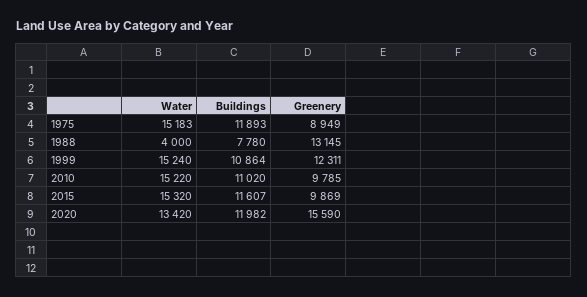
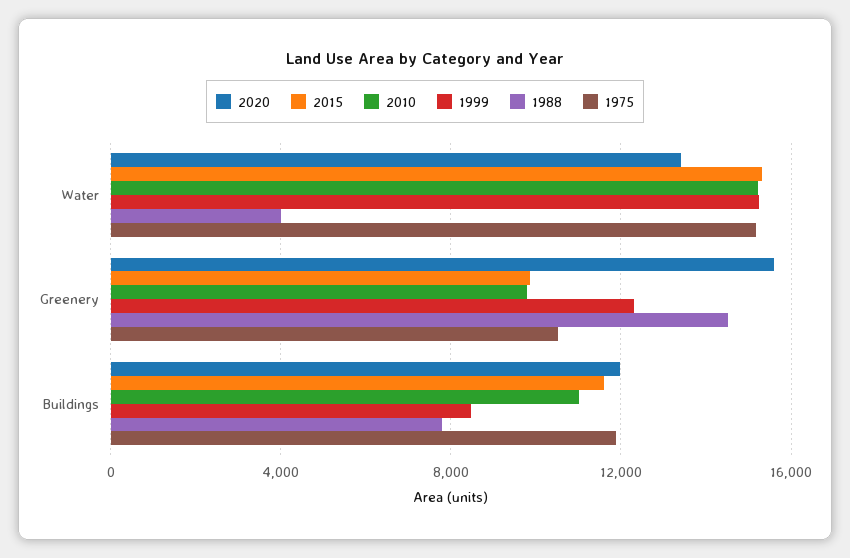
1975, Greenery: 8949 -> 10500
1988, Greenery: 13145 -> 14500
1999, Buildings: 10864 -> 8500

